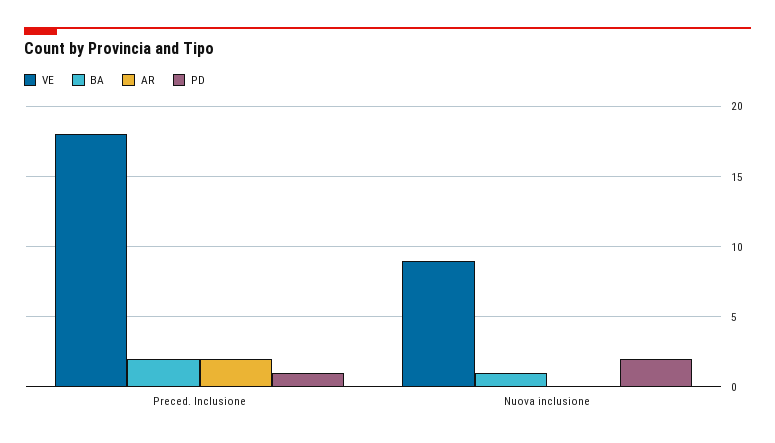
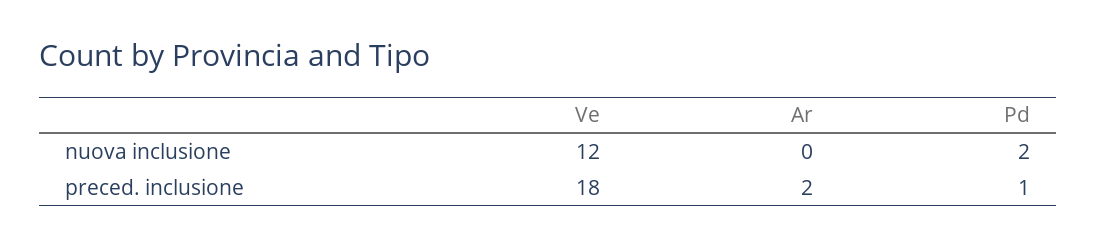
BA, Preced. Inclusione: 2 -> none
VE, Nuova inclusione: 9 -> 12
BA, Nuova inclusione: 1 -> none

